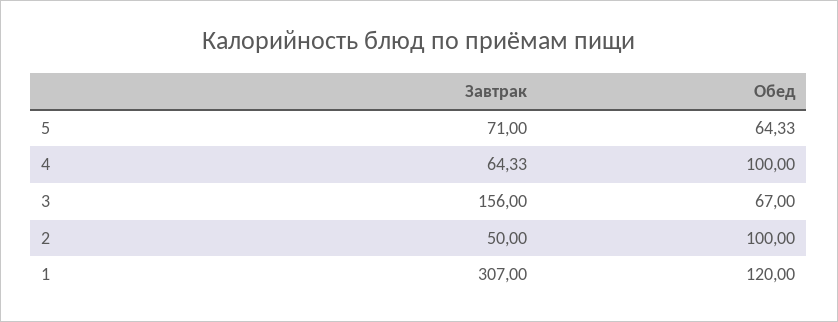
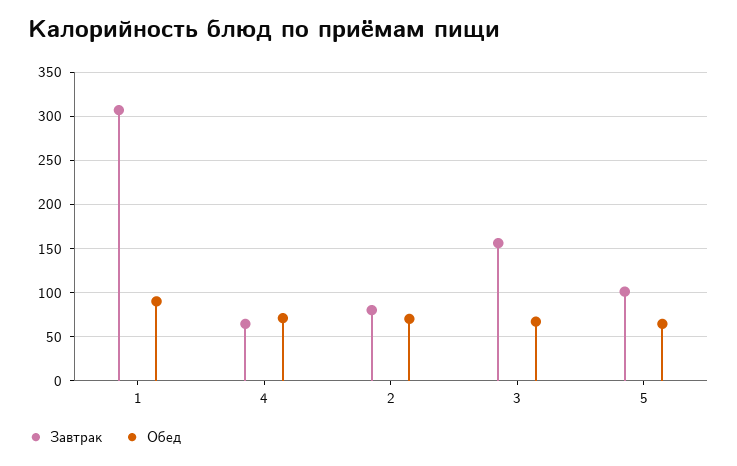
Завтрак, 5: 71 -> 100
Обед, 4: 100 -> 70
Завтрак, 2: 50 -> 80
Обед, 2: 100 -> 70
Обед, 1: 120 -> 90

